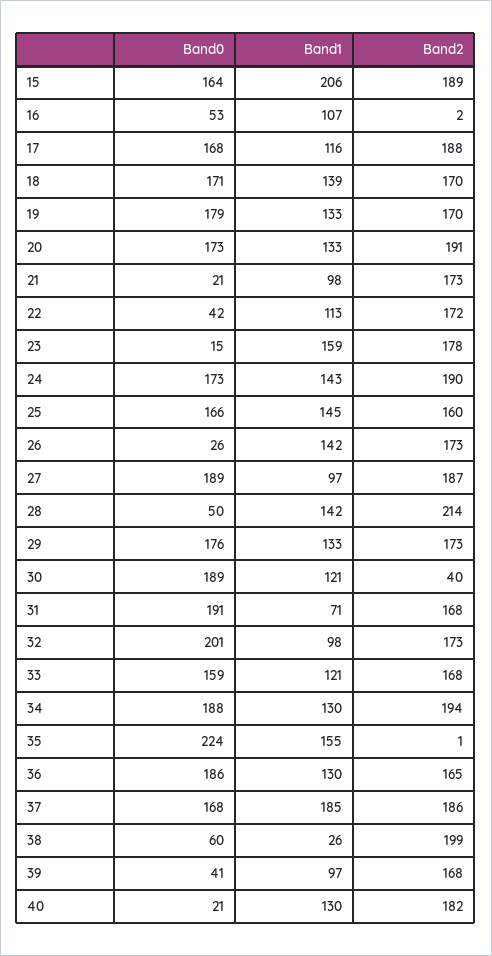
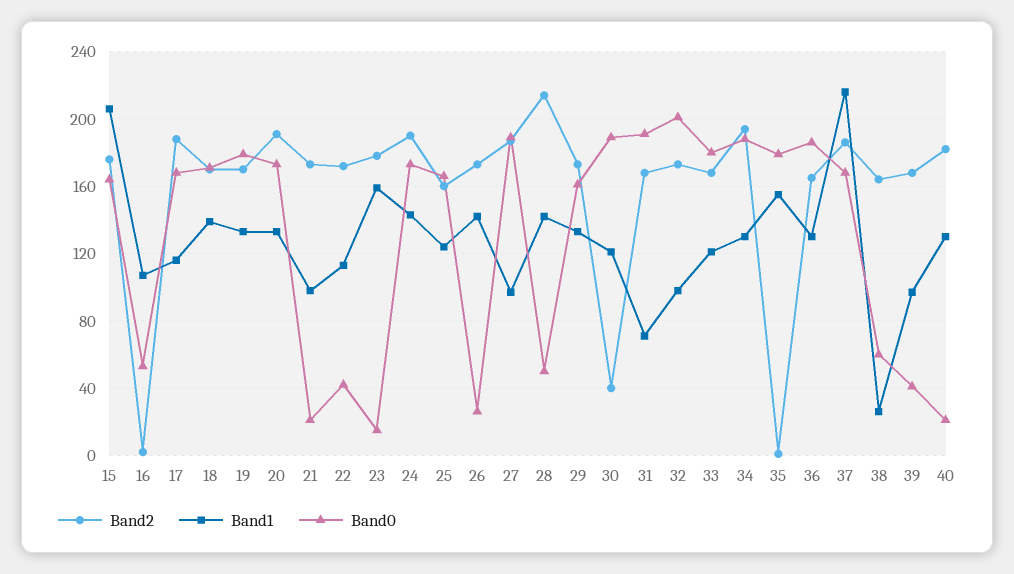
Band2, 15: 189 -> 175
Band1, 25: 145 -> 125
Band0, 29: 176 -> 160
Band0, 33: 159 -> 180
Band0, 35: 224 -> 180
Band1, 37: 185 -> 215
Band2, 38: 199 -> 165

